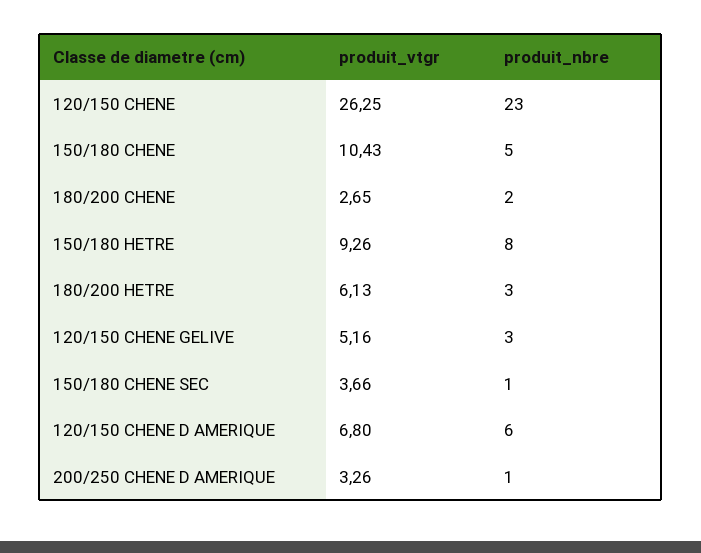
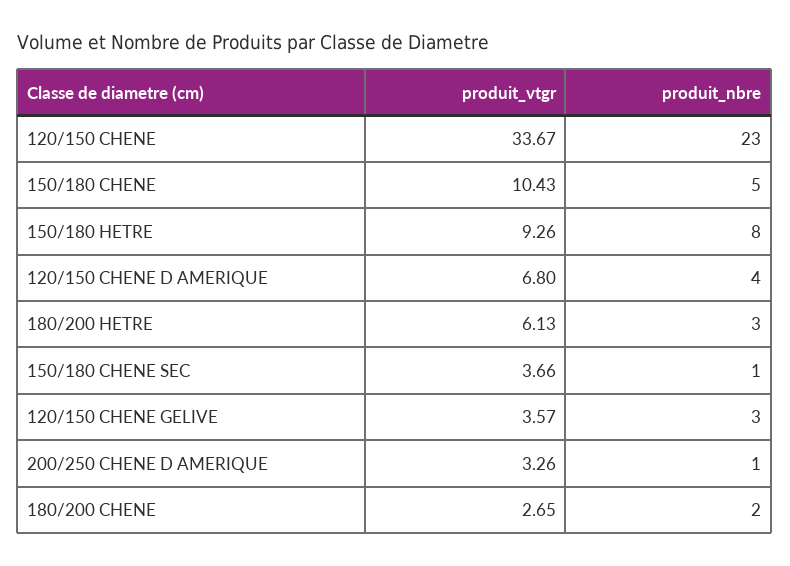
produit_vtgr, 120/150 CHENE: 26.25 -> 33.67
produit_vtgr, 120/150 CHENE GELIVE: 5.16 -> 3.57
produit_nbre, 120/150 CHENE D AMERIQUE: 6 -> 4

